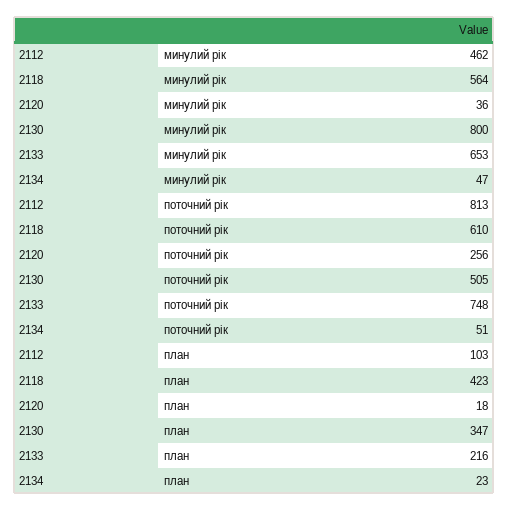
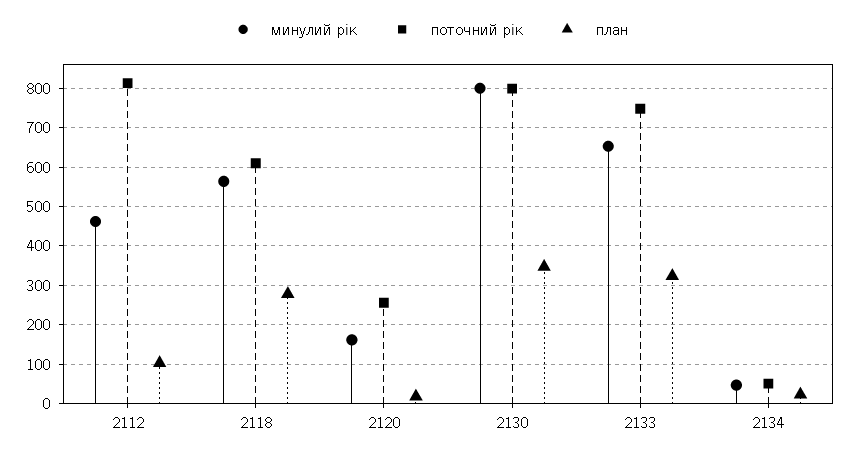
минулий рік, 2120: 36 -> 160
поточний рік, 2130: 505 -> 800
план, 2118: 423 -> 280
план, 2133: 216 -> 320

